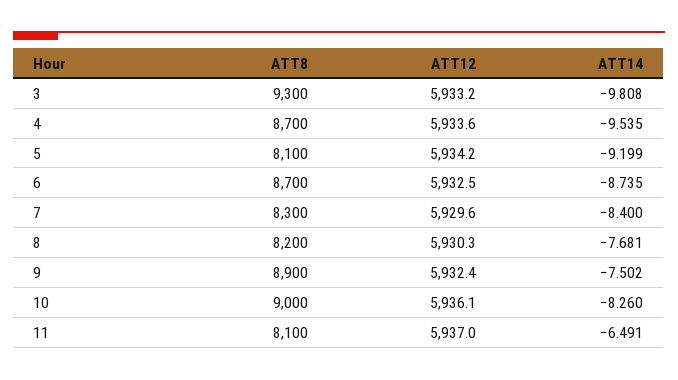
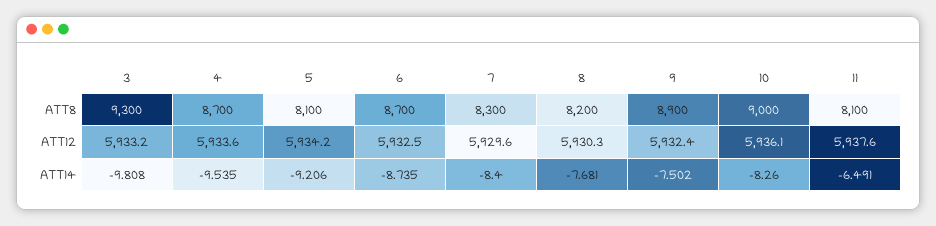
ATT14, 5: -9.199 -> -9.206
ATT12, 11: 5937 -> 5937.6

